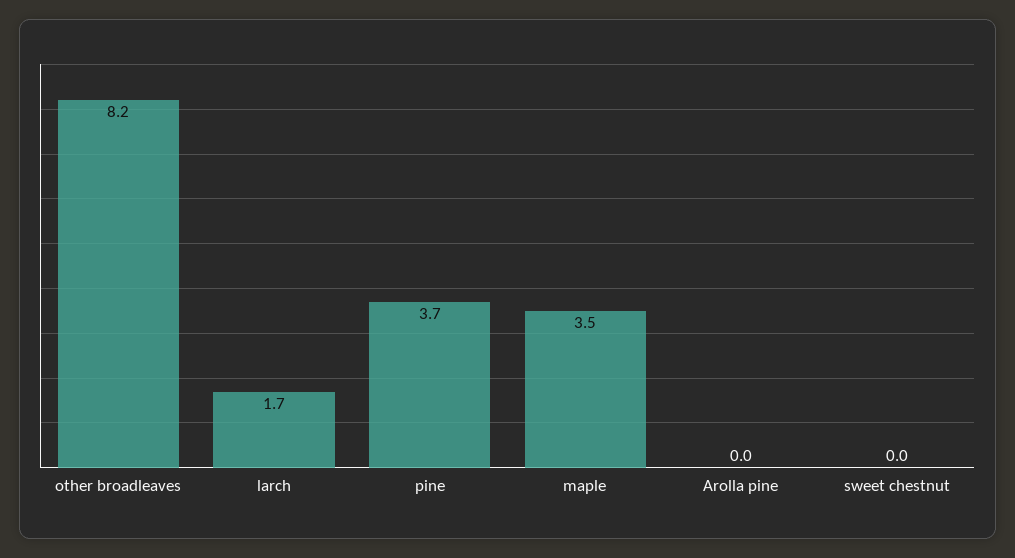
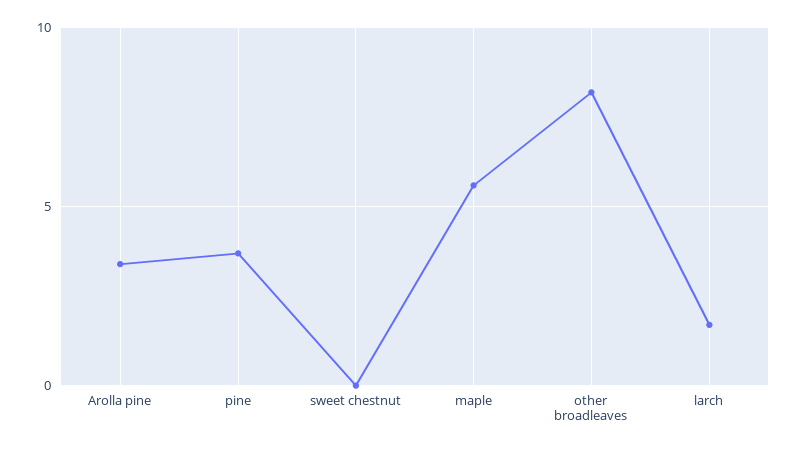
maple: 3.5 -> 5.5
Arolla pine: 0 -> 3.5

